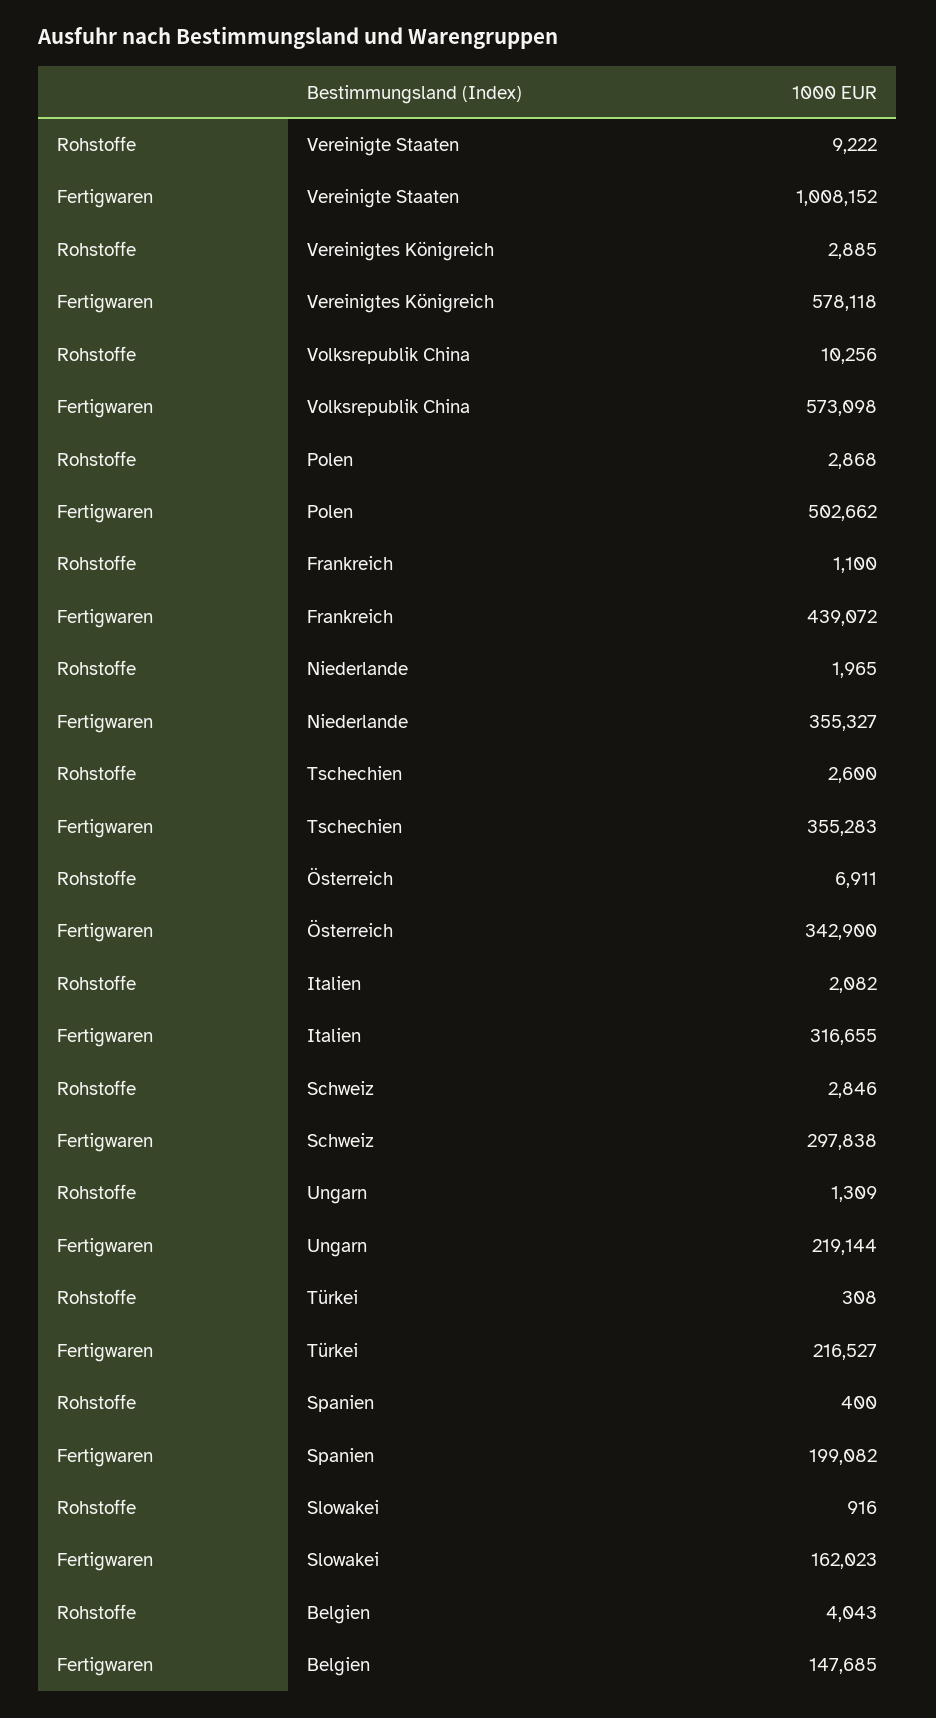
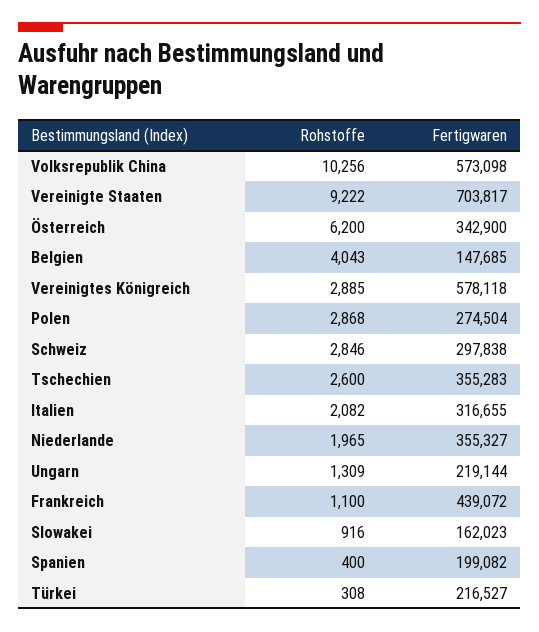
Fertigwaren, Vereinigte Staaten: 1008152 -> 703817
Fertigwaren, Polen: 502662 -> 274504
Rohstoffe, Österreich: 6911 -> 6200

